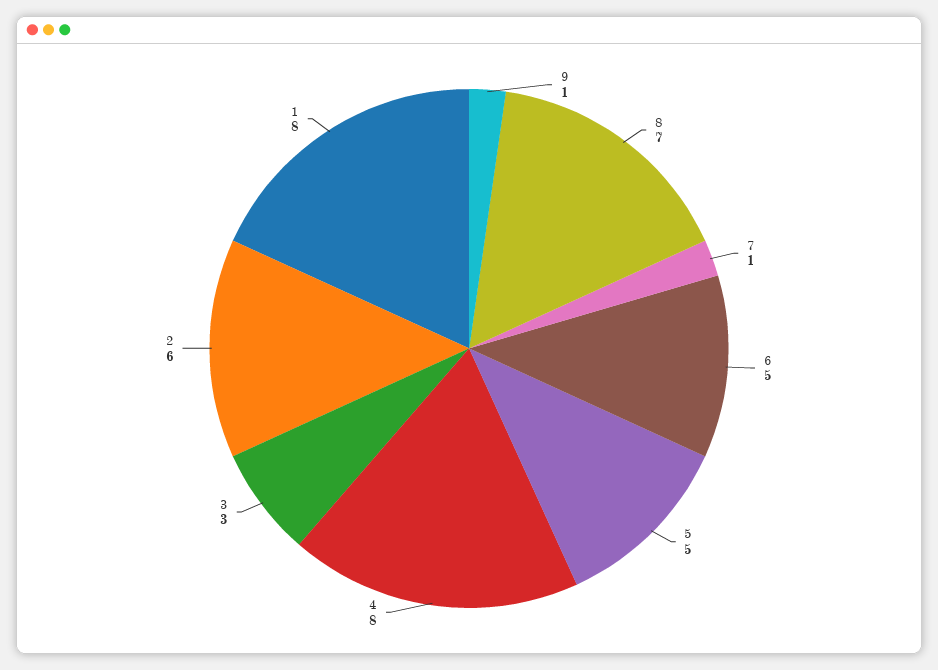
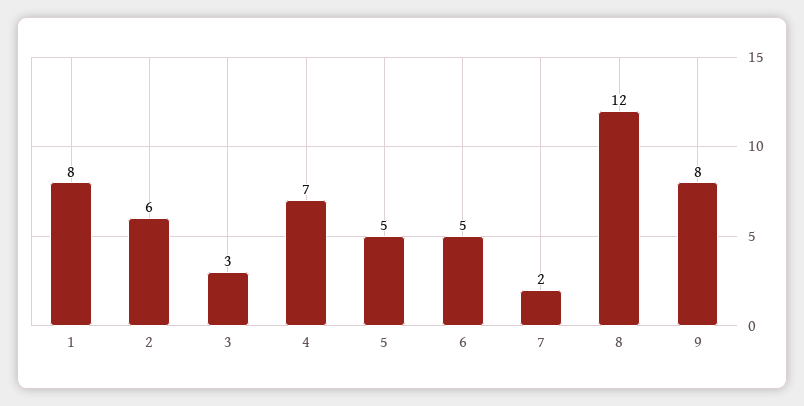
9: 1 -> 8
8: 7 -> 12
7: 1 -> 2
4: 8 -> 7

